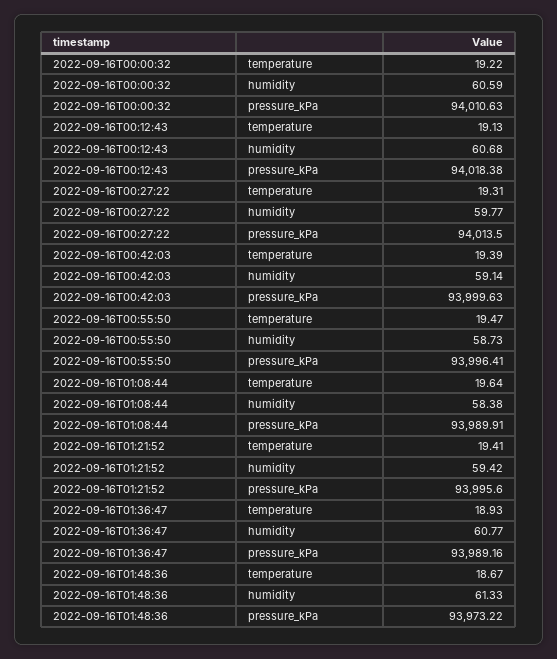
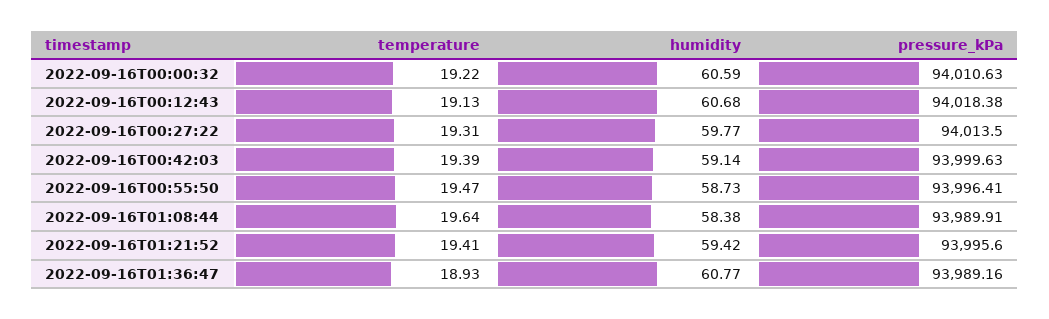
2022-09-16T01:48:36, temperature: 18.67 -> none
2022-09-16T01:48:36, humidity: 61.33 -> none
2022-09-16T01:48:36, pressure_kPa: 93973.22 -> none

